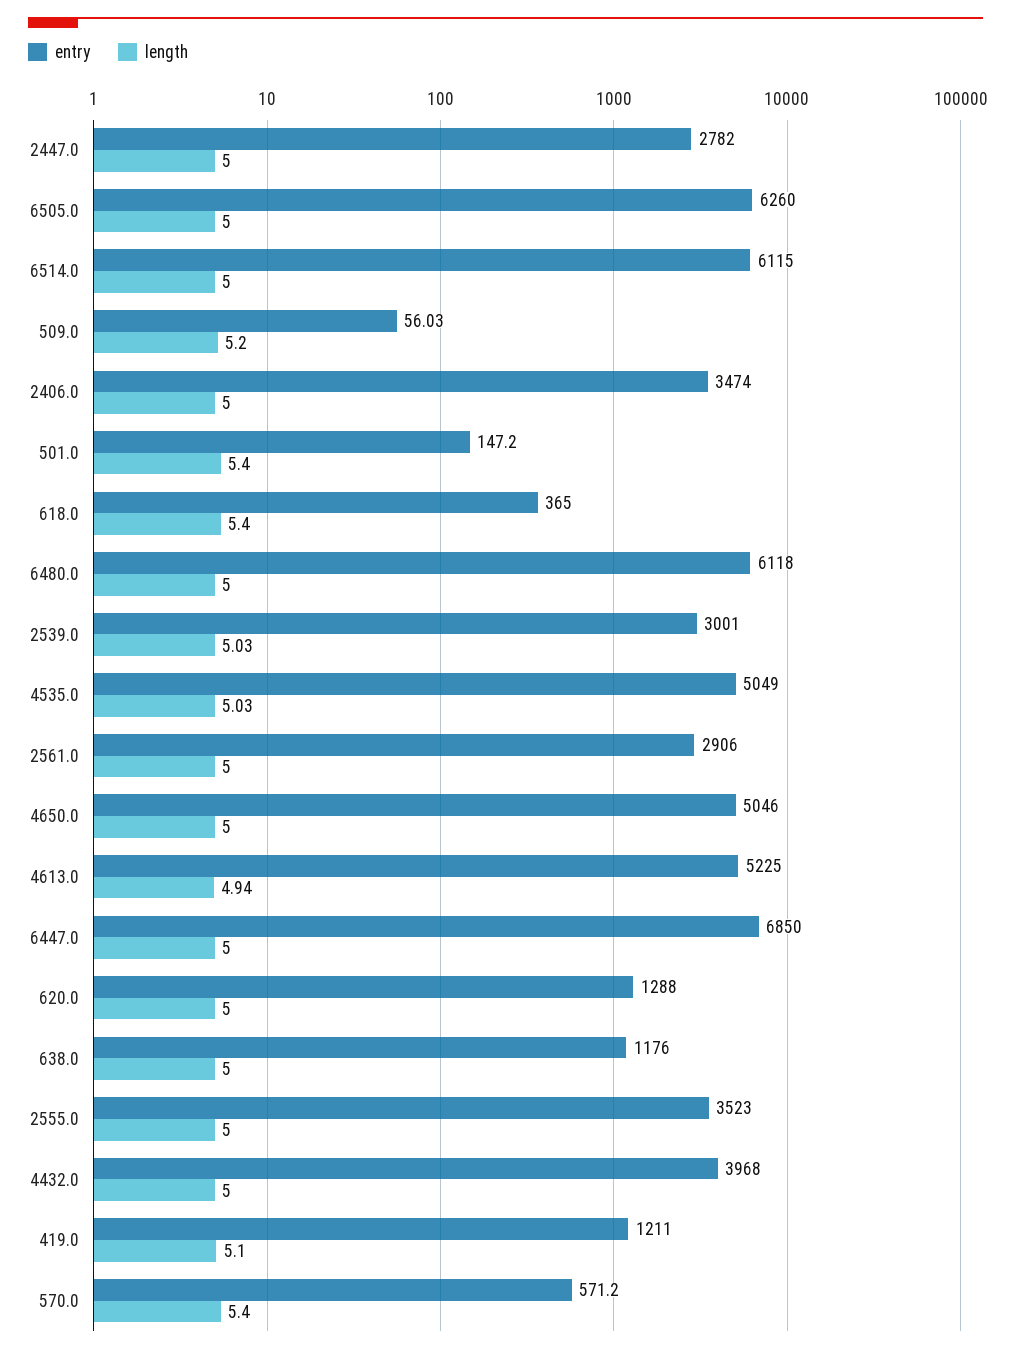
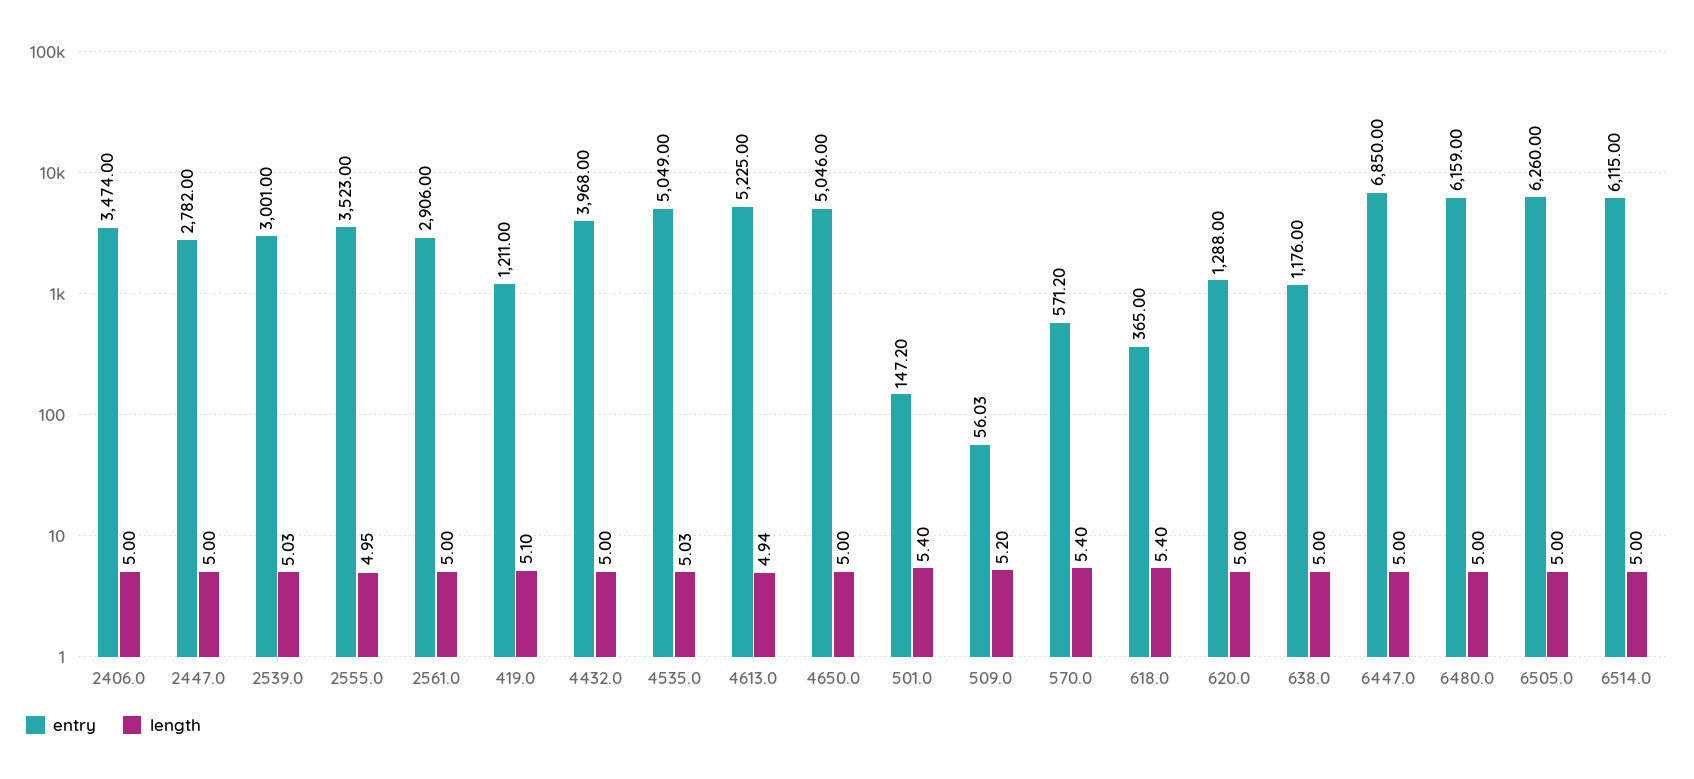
entry, 6480.0: 6118 -> 6159
length, 2555.0: 5 -> 4.95

